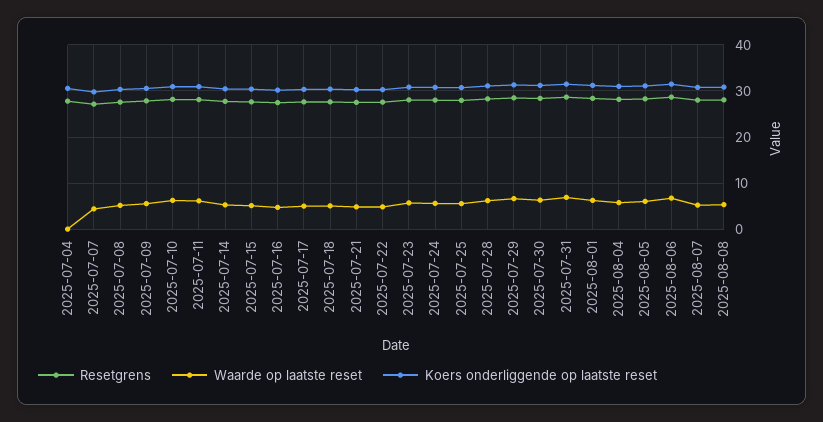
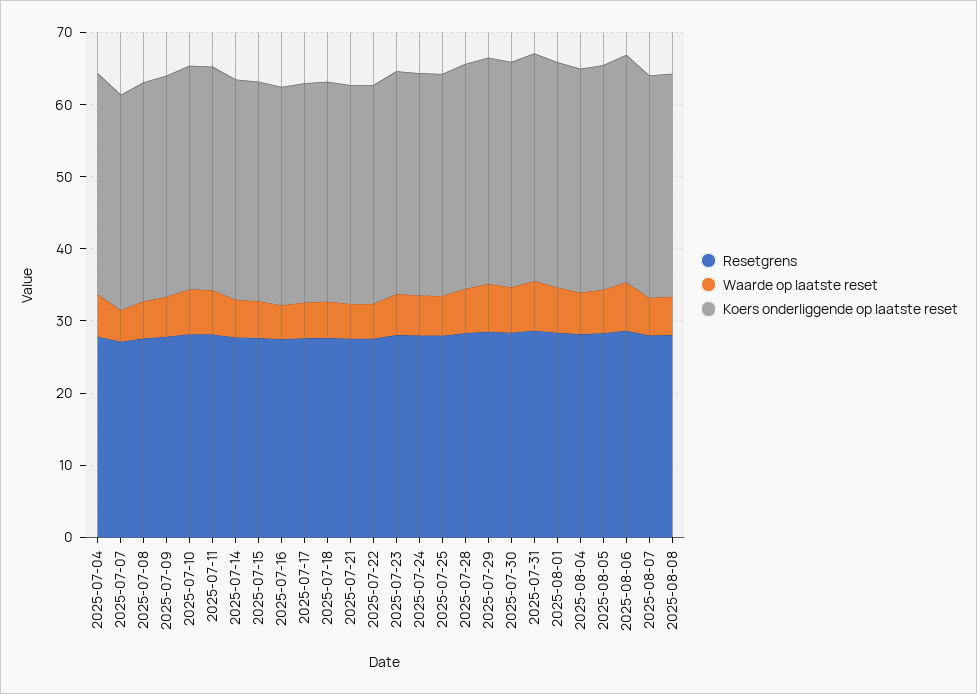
Waarde op laatste reset, 2025-07-04: 0 -> 6

